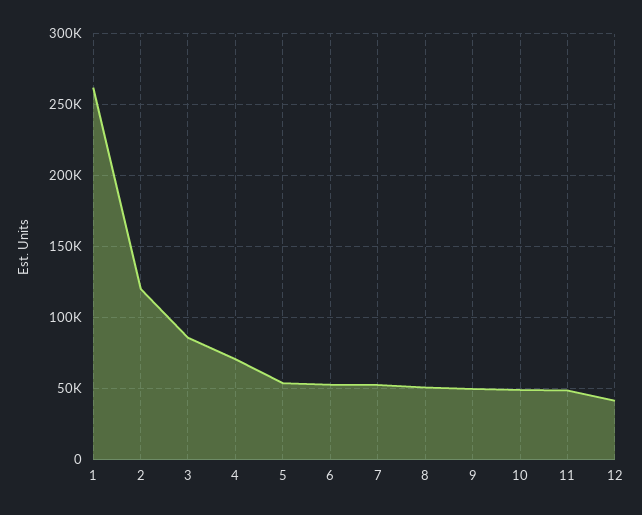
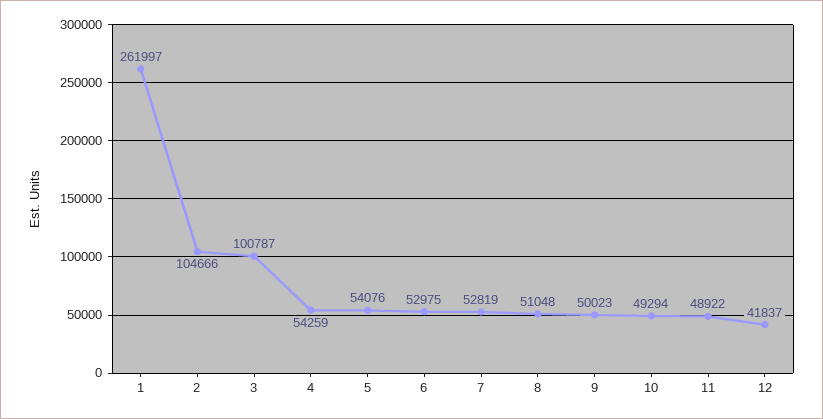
2: 120000 -> 104666
3: 85000 -> 100787
4: 70000 -> 54259

